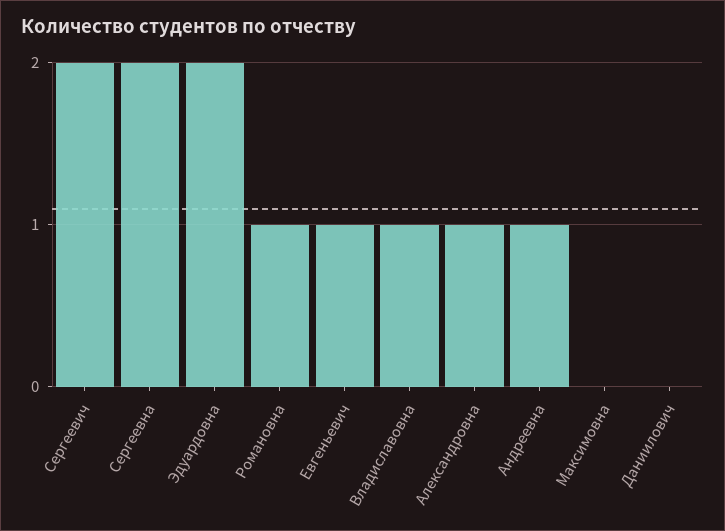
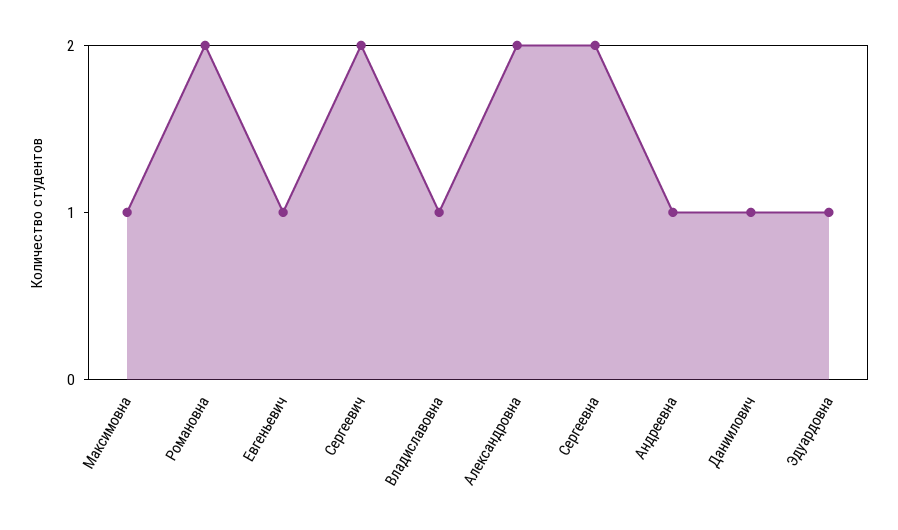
Эдуардовна: 2 -> 1
Романовна: 1 -> 2
Александровна: 1 -> 2
Максимовна: 0 -> 1
Даниилович: 0 -> 1

